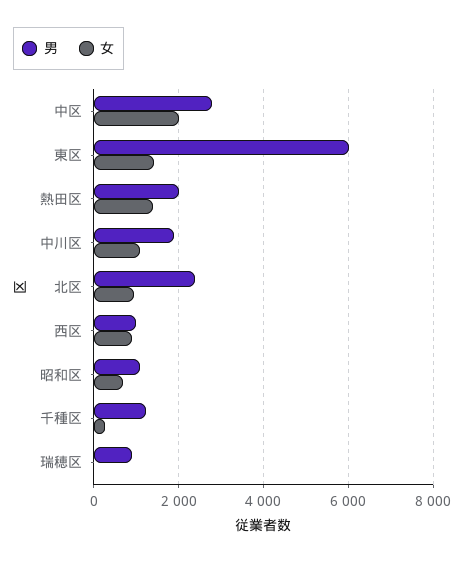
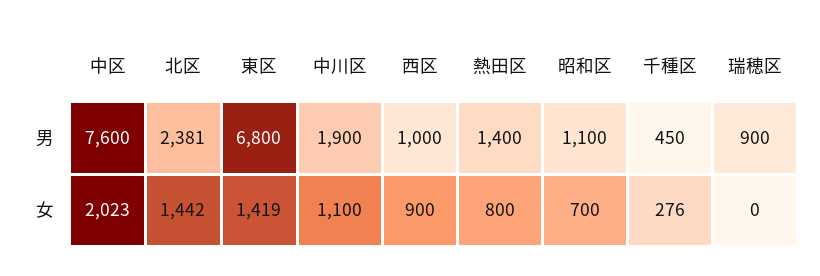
男, 中区: 2800 -> 7600
男, 東区: 6000 -> 6800
男, 熱田区: 2000 -> 1400
女, 熱田区: 1400 -> 800
女, 北区: 1000 -> 1442
男, 千種区: 1200 -> 450

